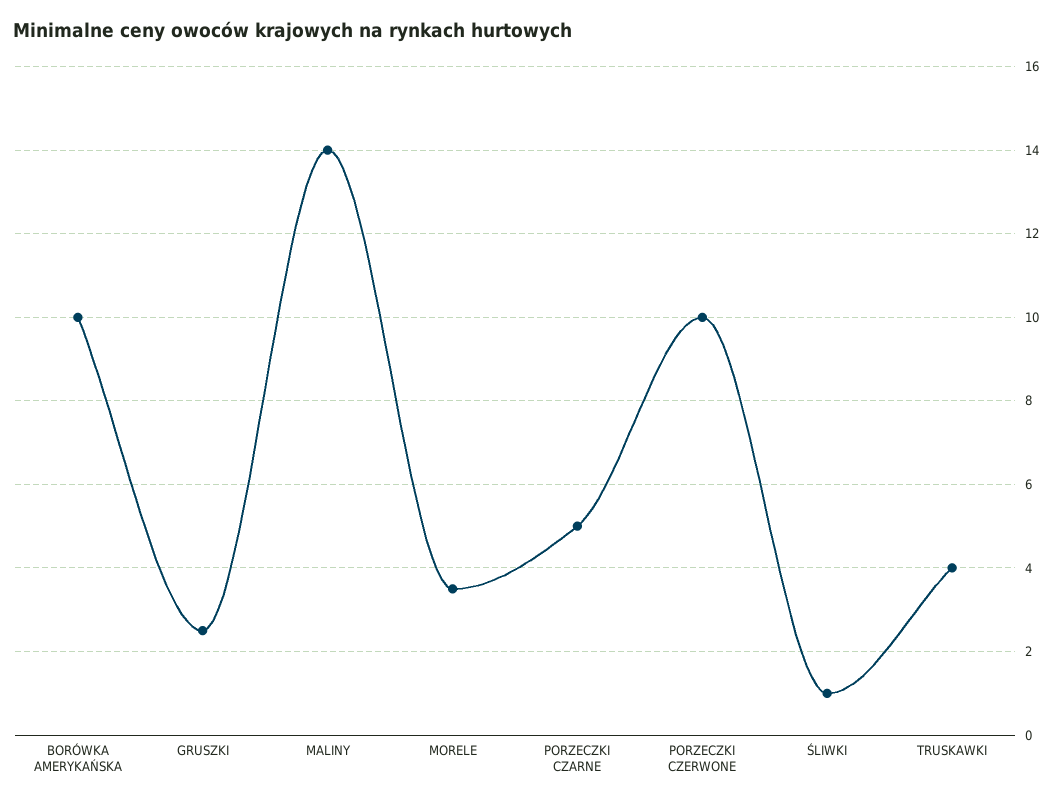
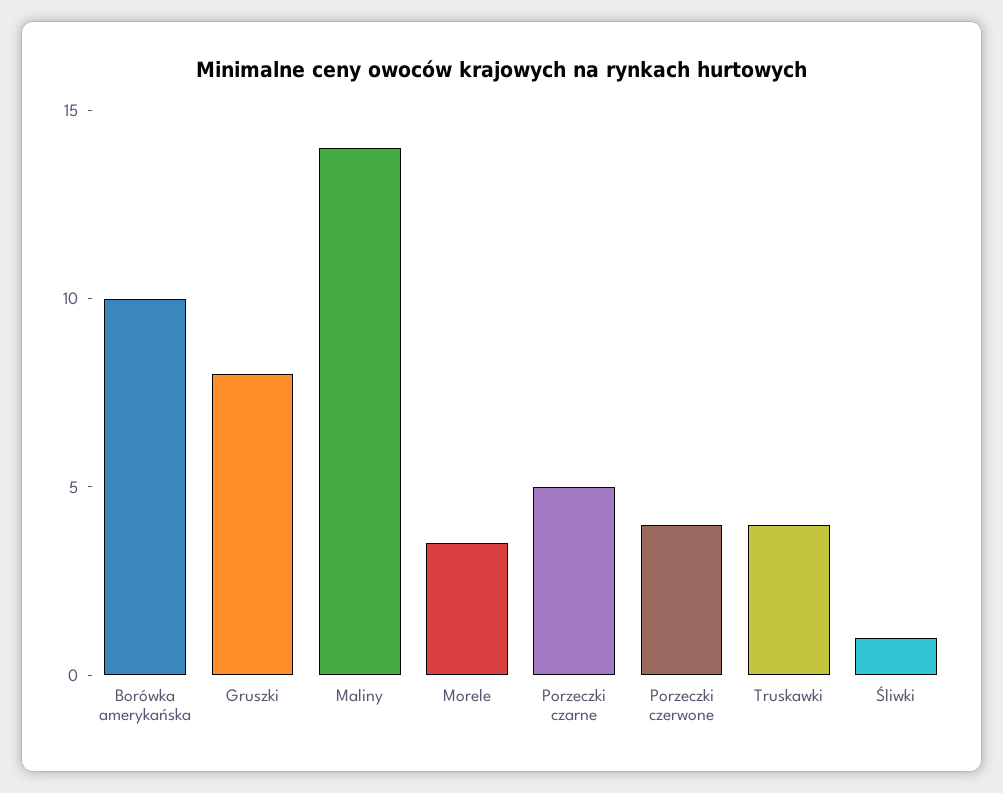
GRUSZKI: 2.5 -> 8
PORZECZKI CZERWONE: 10 -> 4

